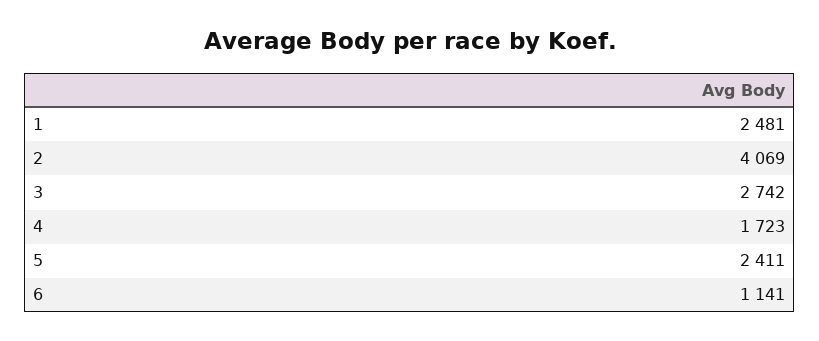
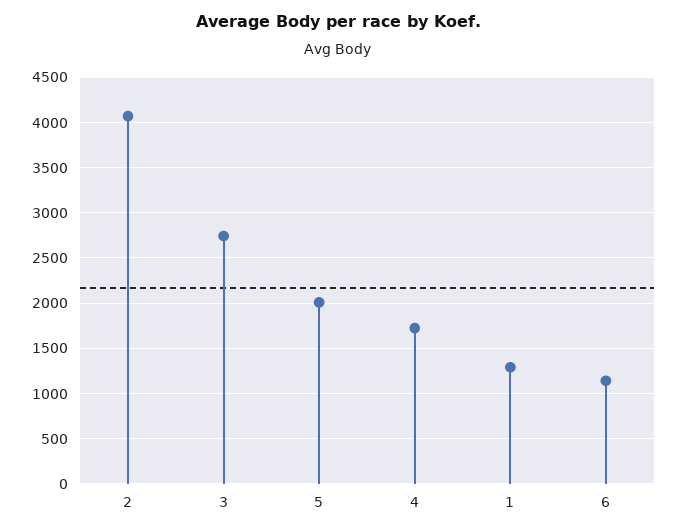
1: 2481 -> 1300
5: 2411 -> 2000

